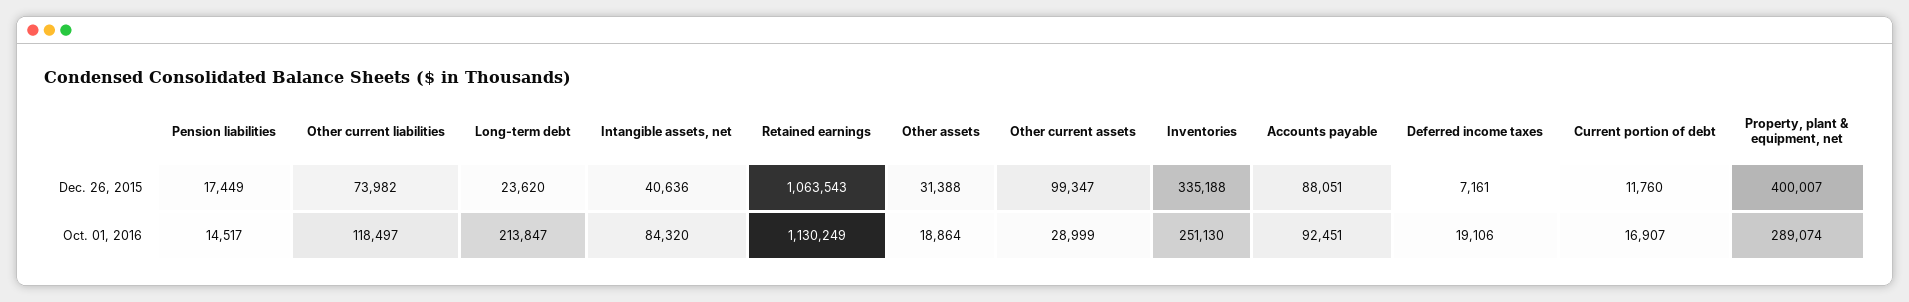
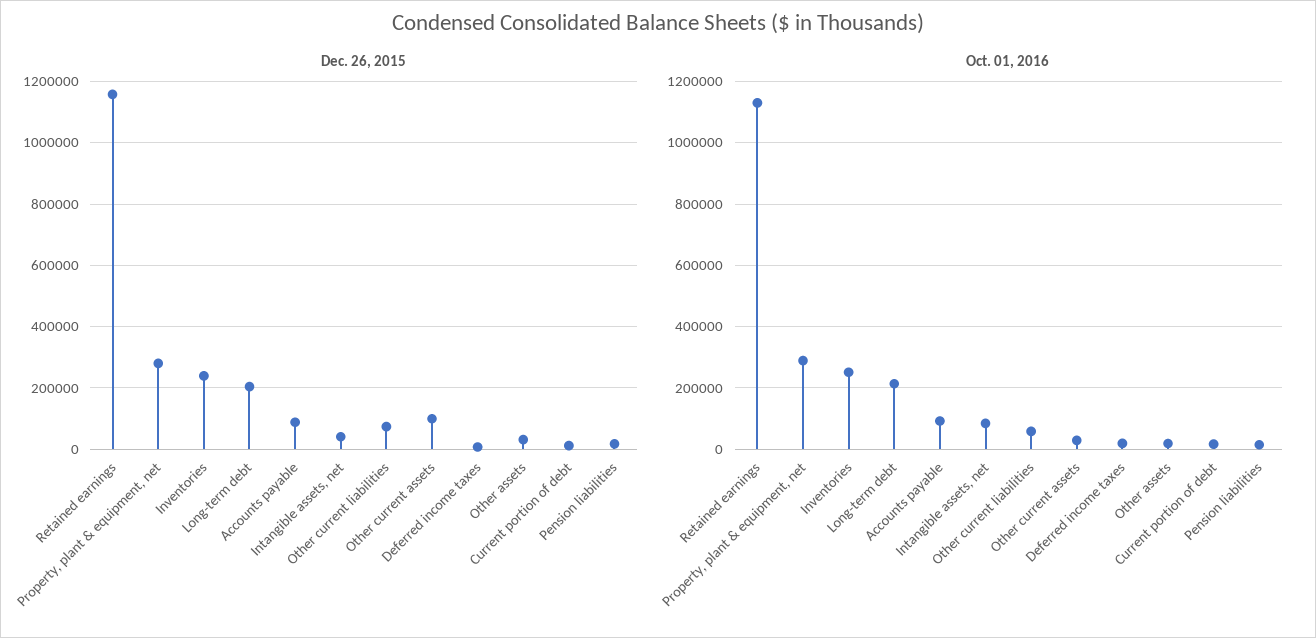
Dec. 26, 2015, Long-term debt: 23620 -> 200000
Dec. 26, 2015, Retained earnings: 1063543 -> 1160000
Dec. 26, 2015, Inventories: 335188 -> 240000
Dec. 26, 2015, Property, plant & equipment, net: 400007 -> 280000
Oct. 01, 2016, Other current liabilities: 118497 -> 60000

